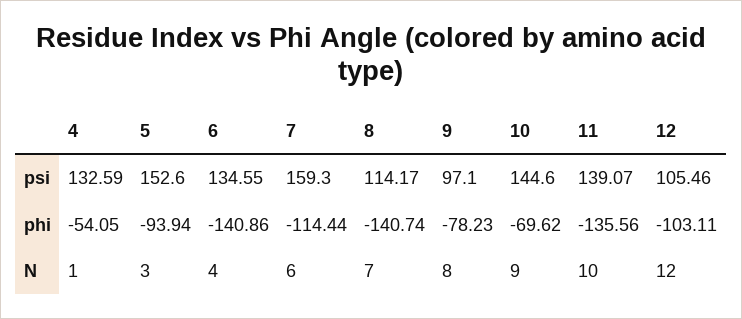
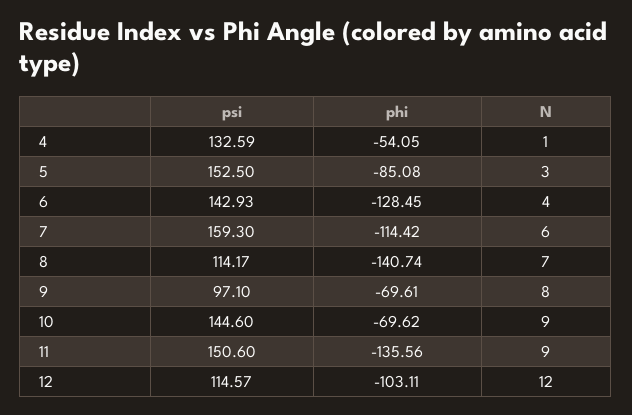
5, psi: 152.6 -> 152.5
6, psi: 134.55 -> 142.93
11, psi: 139.07 -> 150.6
12, psi: 105.46 -> 114.57
5, phi: -93.94 -> -85.08
6, phi: -140.86 -> -128.45
7, phi: -114.44 -> -114.42
9, phi: -78.23 -> -69.61
11, N: 10 -> 9

